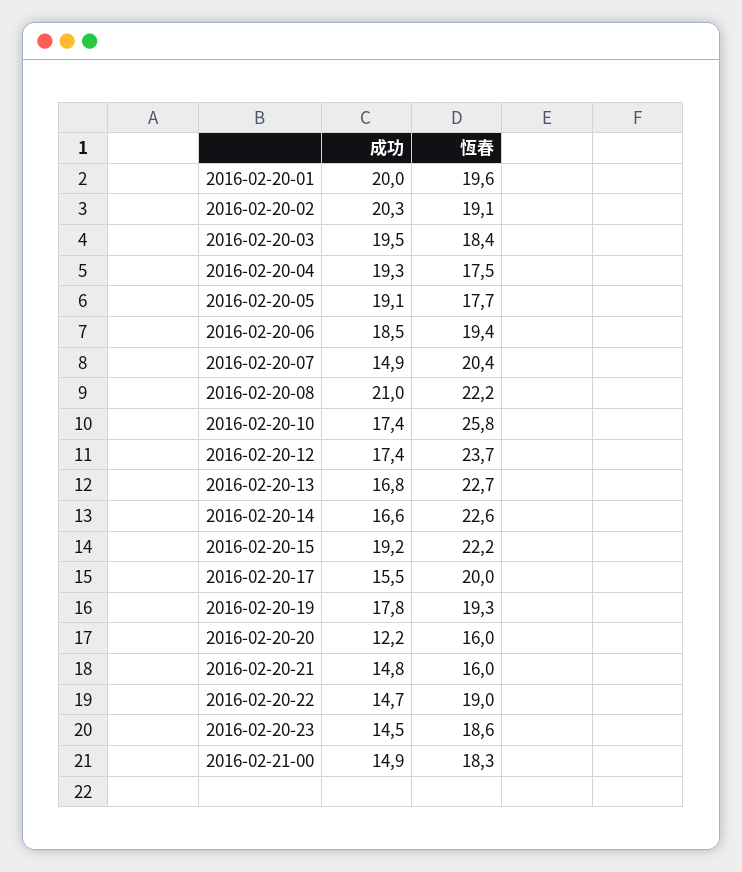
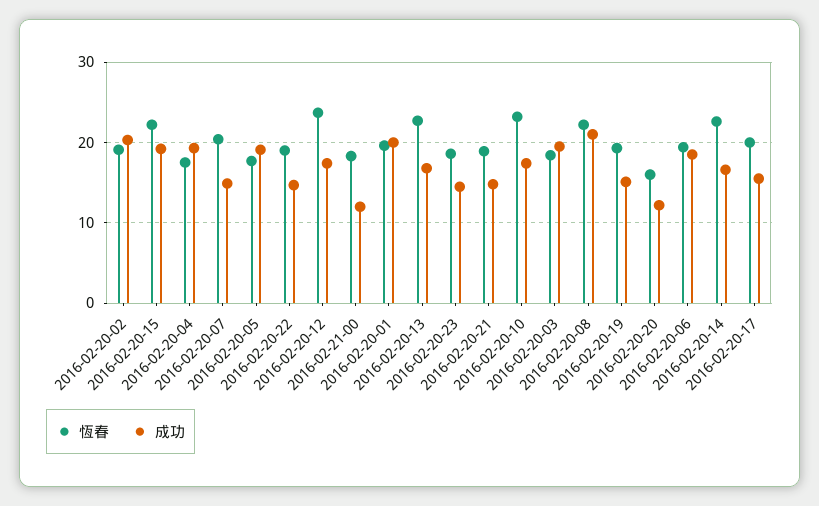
恆春, 2016-02-20-10: 25.8 -> 23
成功, 2016-02-20-19: 17.8 -> 15
恆春, 2016-02-20-21: 16 -> 19
成功, 2016-02-21-00: 14.9 -> 12

